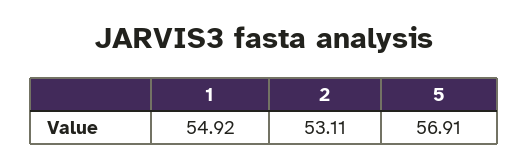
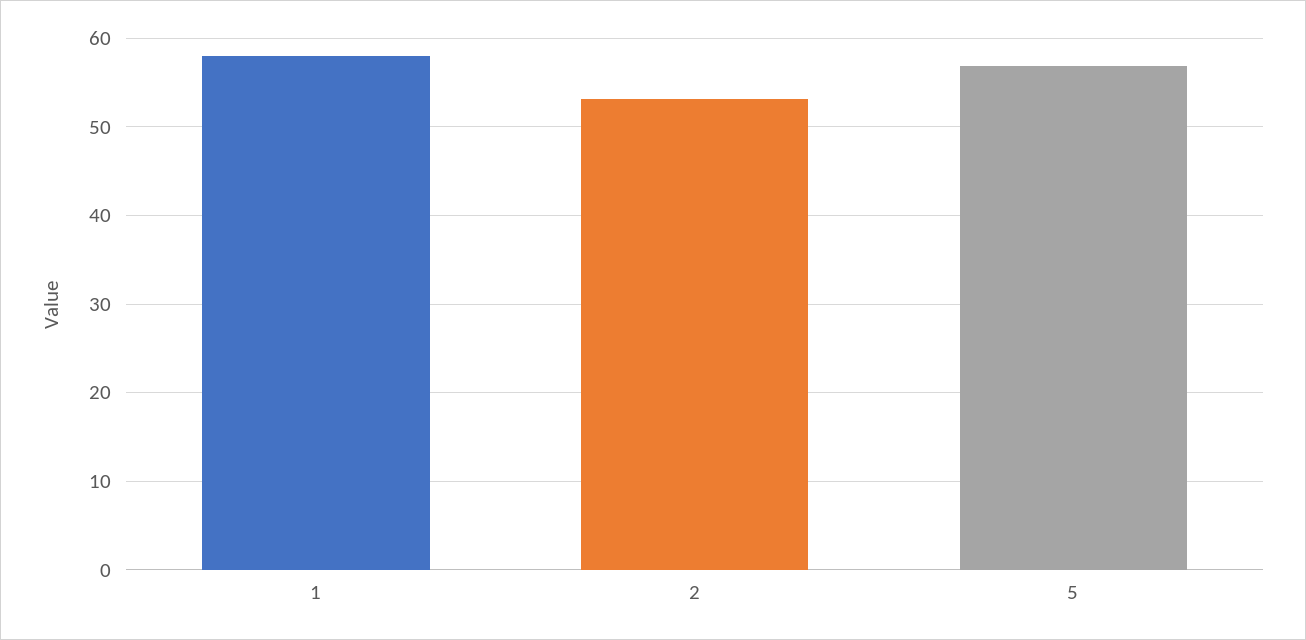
1: 54.92 -> 58

